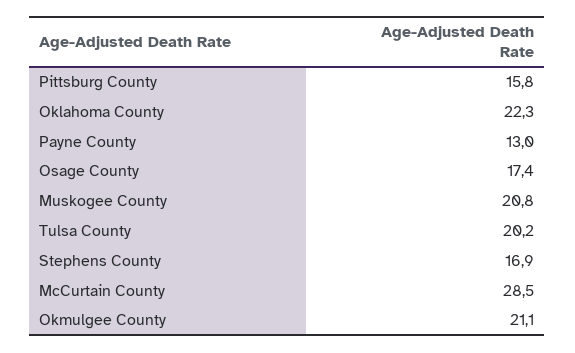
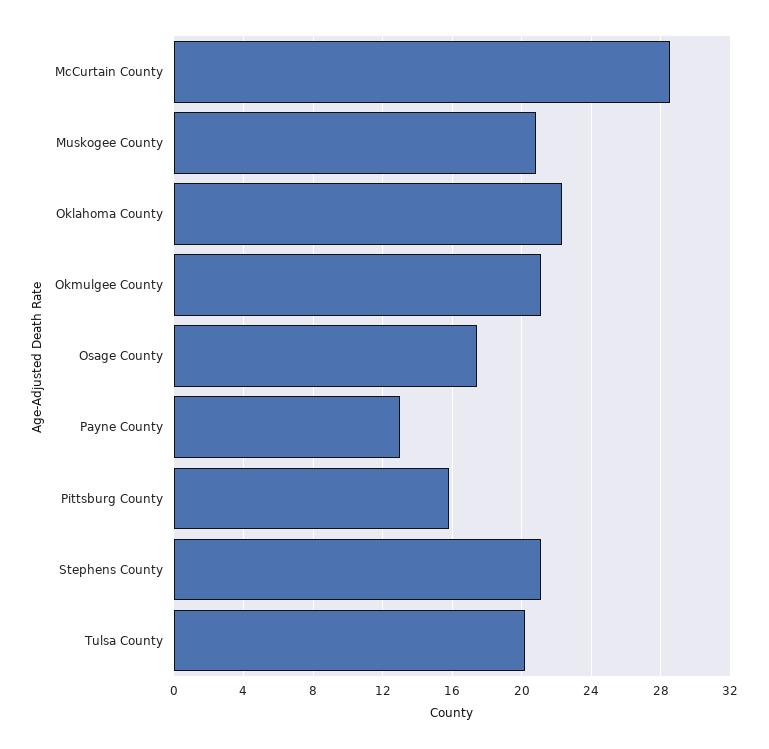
Stephens County: 16.9 -> 21

